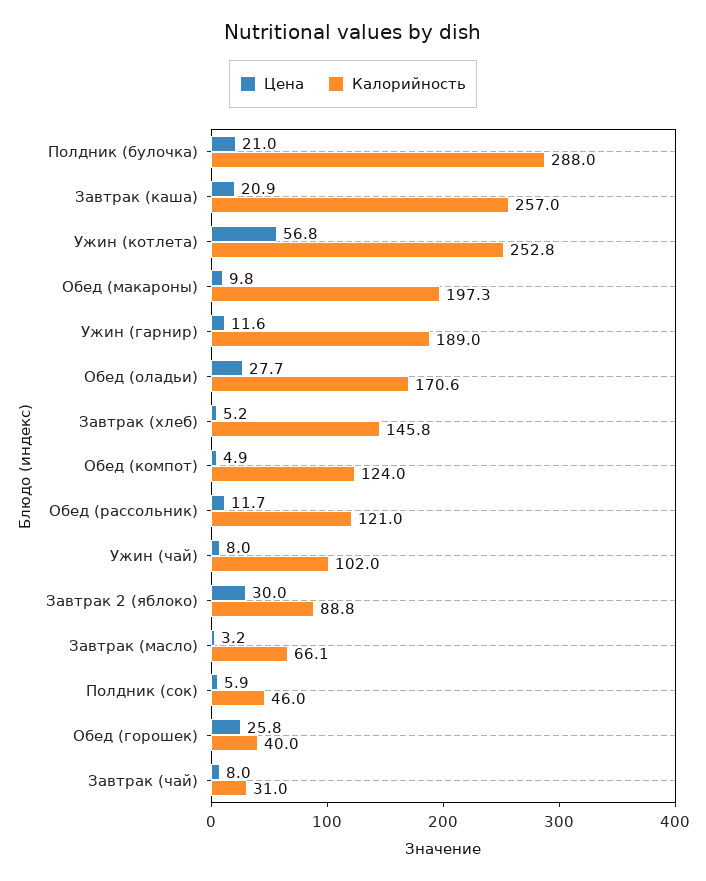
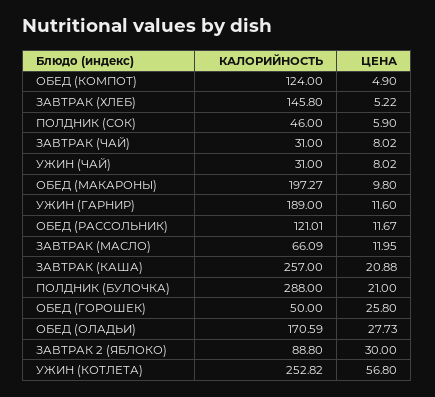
Калорийность, Ужин (чай): 102 -> 31
Цена, Завтрак (масло): 3.2 -> 11.95
Калорийность, Обед (горошек): 40 -> 50

